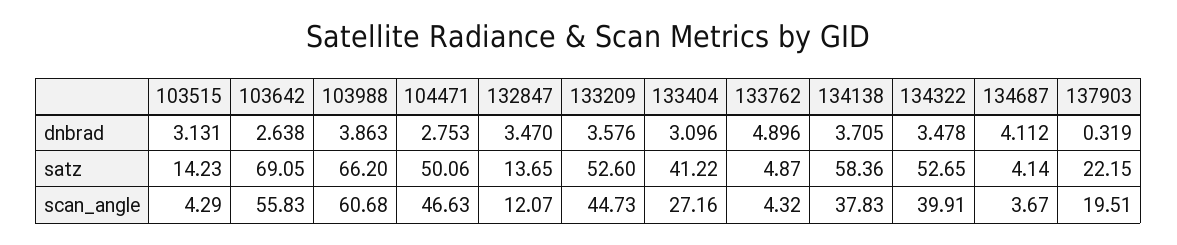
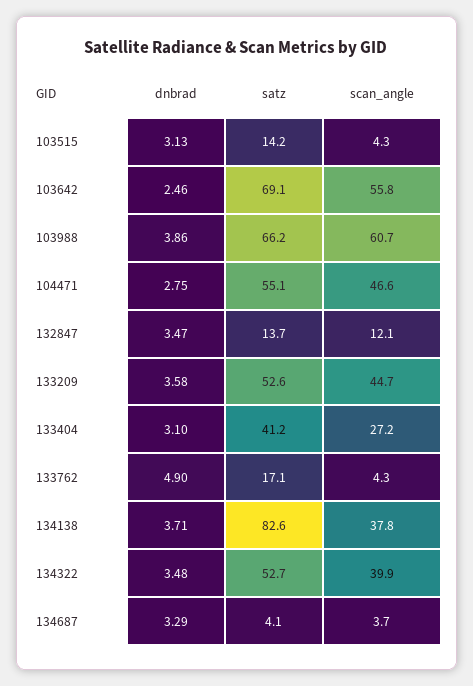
103642, dnbrad: 2.638 -> 2.46
134687, dnbrad: 4.112 -> 3.29
137903, dnbrad: 0.319 -> none
104471, satz: 50.06 -> 55.1
133762, satz: 4.87 -> 17.1
134138, satz: 58.36 -> 82.6
137903, satz: 22.15 -> none
137903, scan_angle: 19.51 -> none

